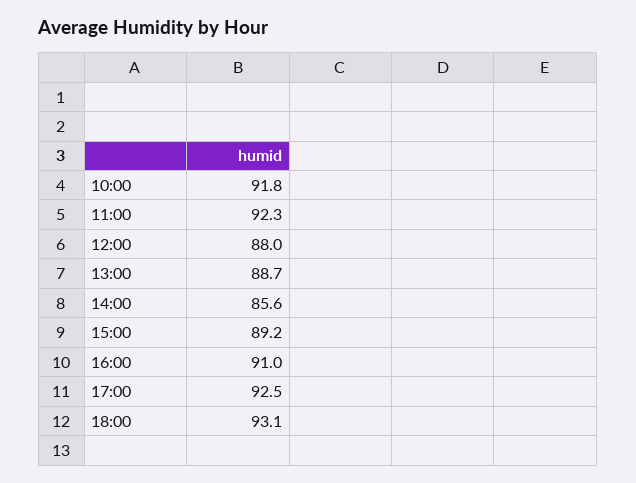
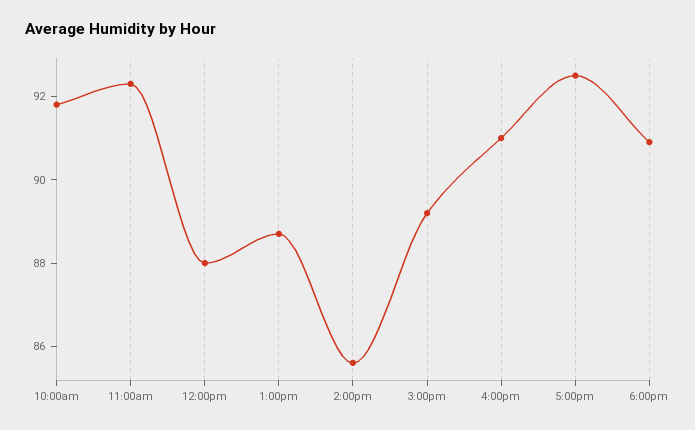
18:00: 93.1 -> 91

